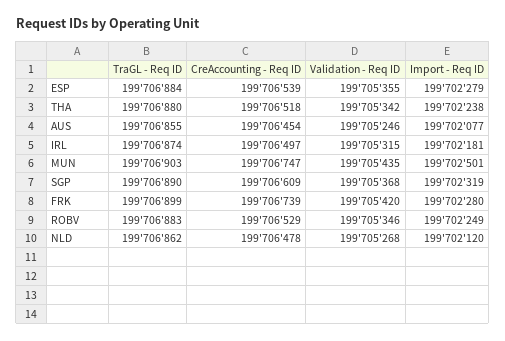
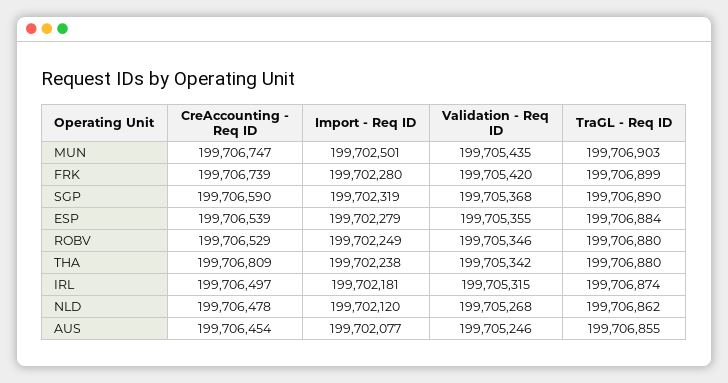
CreAccounting - Req ID, THA: 199706518 -> 199706809
CreAccounting - Req ID, SGP: 199706609 -> 199706590
TraGL - Req ID, ROBV: 199706883 -> 199706880

